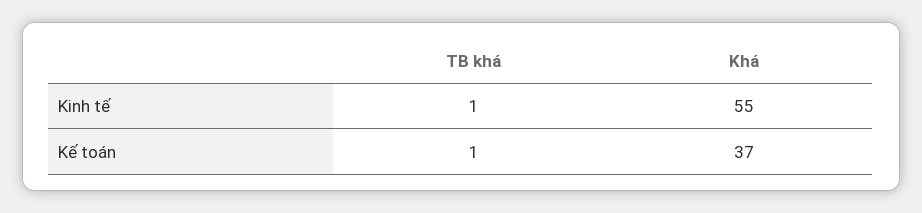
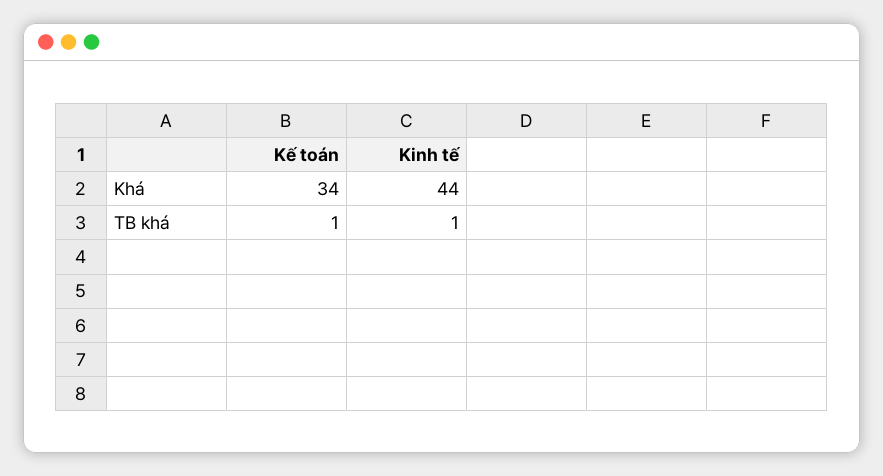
Khá, Kinh tế: 55 -> 44
Khá, Kế toán: 37 -> 34

